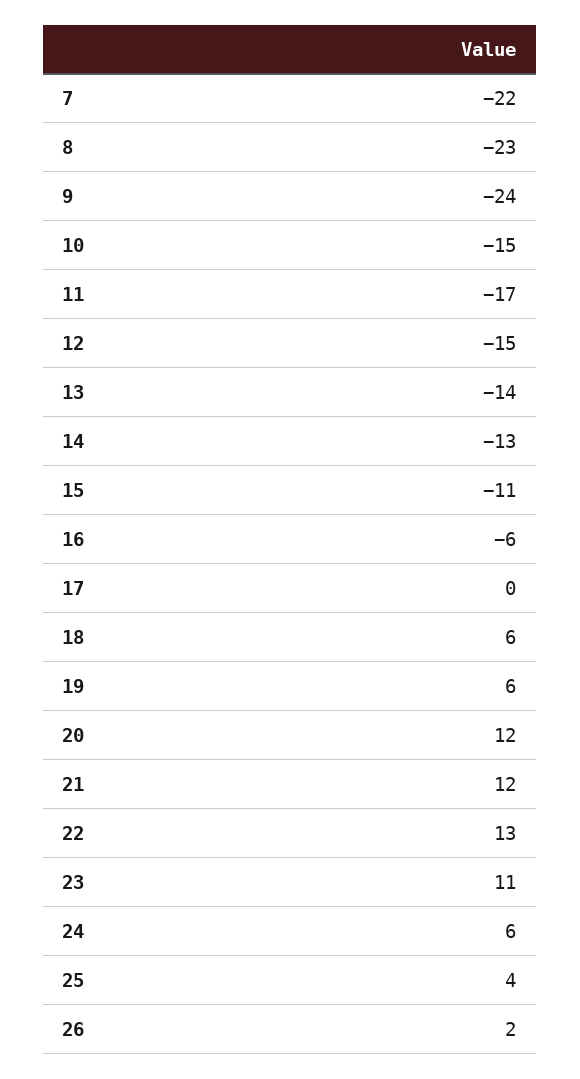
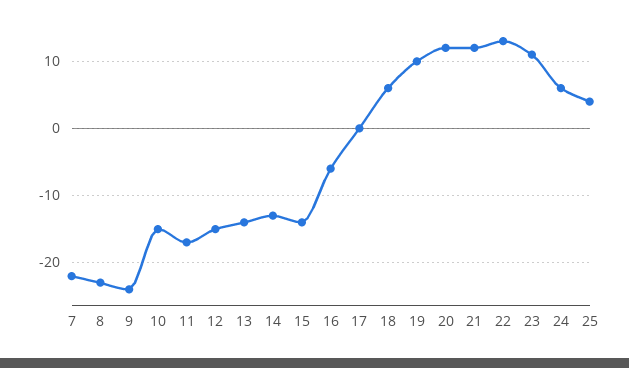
15: -11 -> -14
19: 6 -> 10
26: 2 -> none

